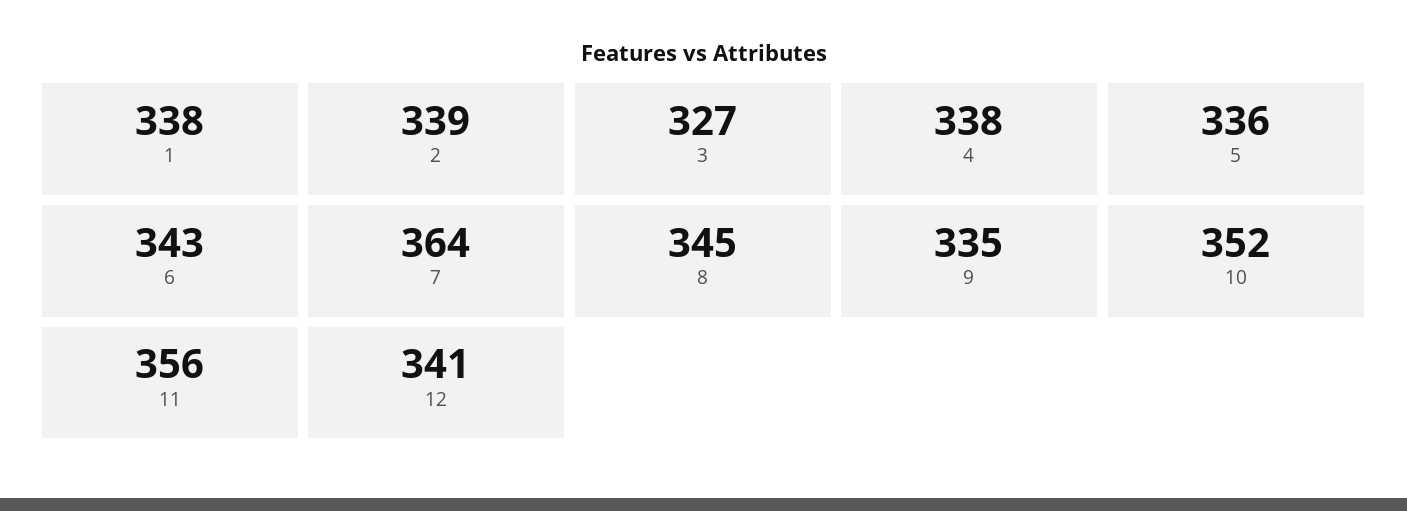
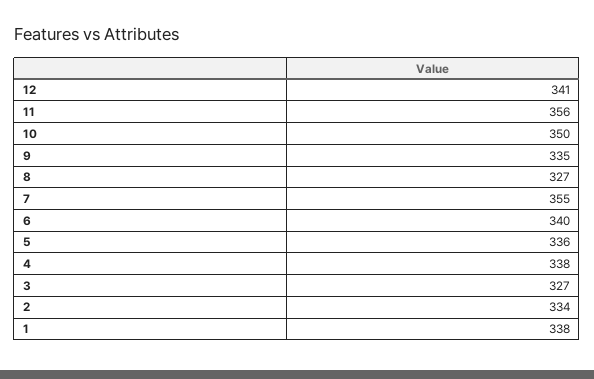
2: 339 -> 334
6: 343 -> 340
7: 364 -> 355
8: 345 -> 327
10: 352 -> 350

